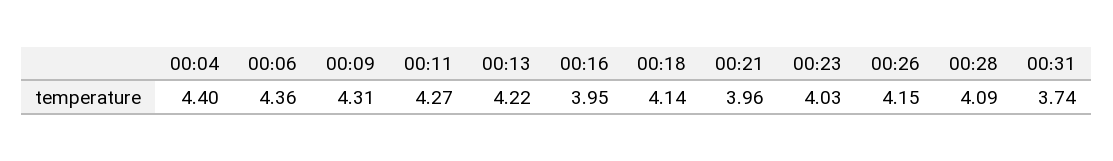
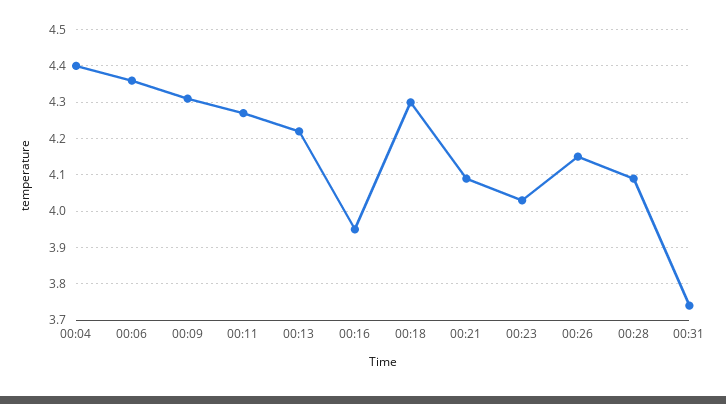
00:18: 4.14 -> 4.3
00:21: 3.96 -> 4.1

